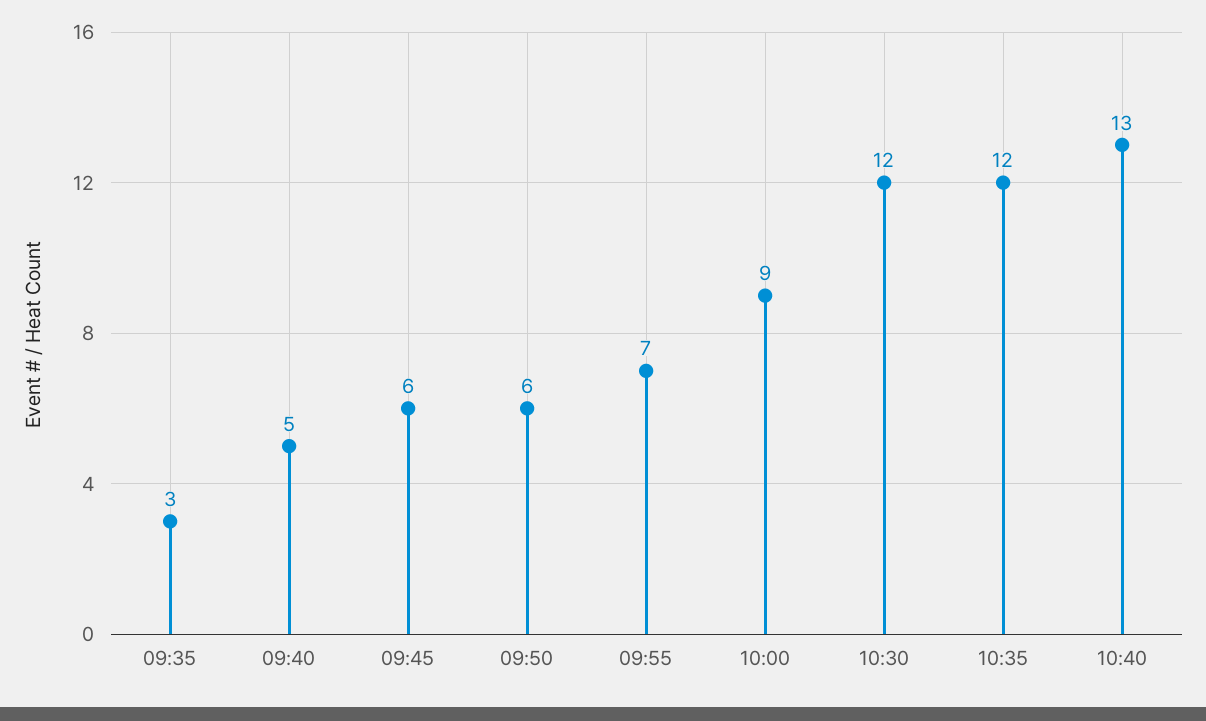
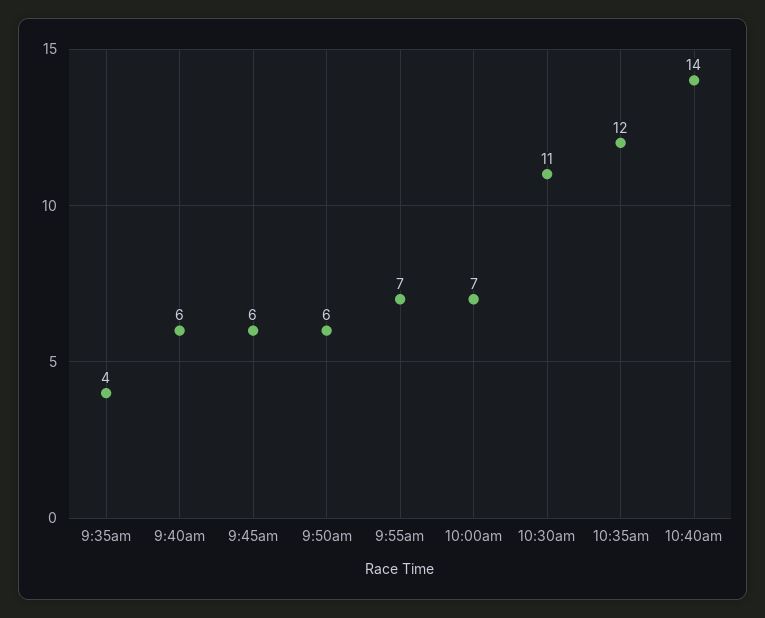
09:35: 3 -> 4
09:40: 5 -> 6
10:00: 9 -> 7
10:30: 12 -> 11
10:40: 13 -> 14

